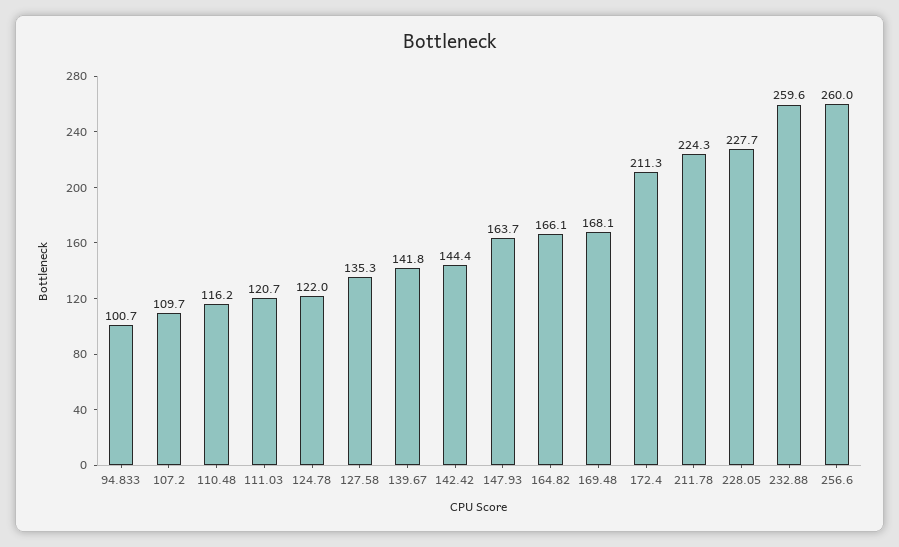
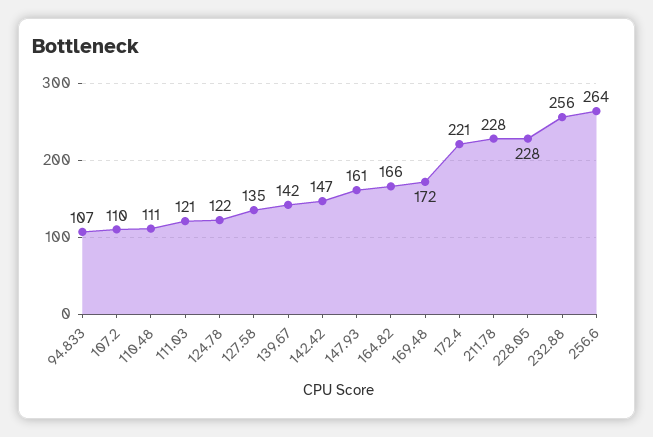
94.833: 100.7 -> 107
110.48: 116.2 -> 111
142.42: 144.4 -> 147
147.93: 163.7 -> 161
169.48: 168.1 -> 172
172.4: 211.3 -> 221
211.78: 224.3 -> 228
232.88: 259.6 -> 256
256.6: 260 -> 264

